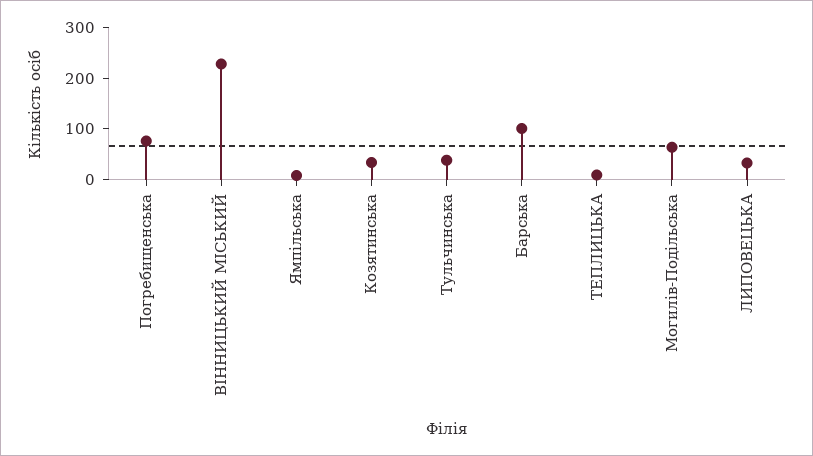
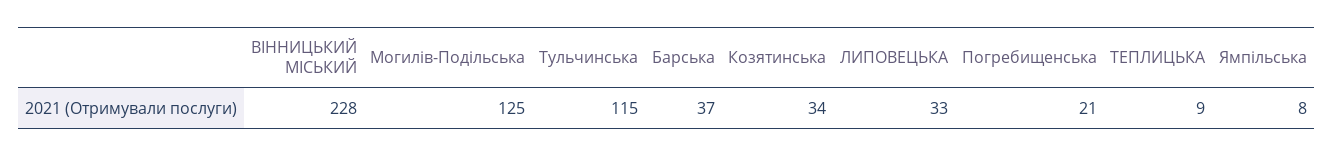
Погребищенська: 80 -> 21
Тульчинська: 40 -> 115
Барська: 100 -> 37
Могилів-Подільська: 60 -> 125

